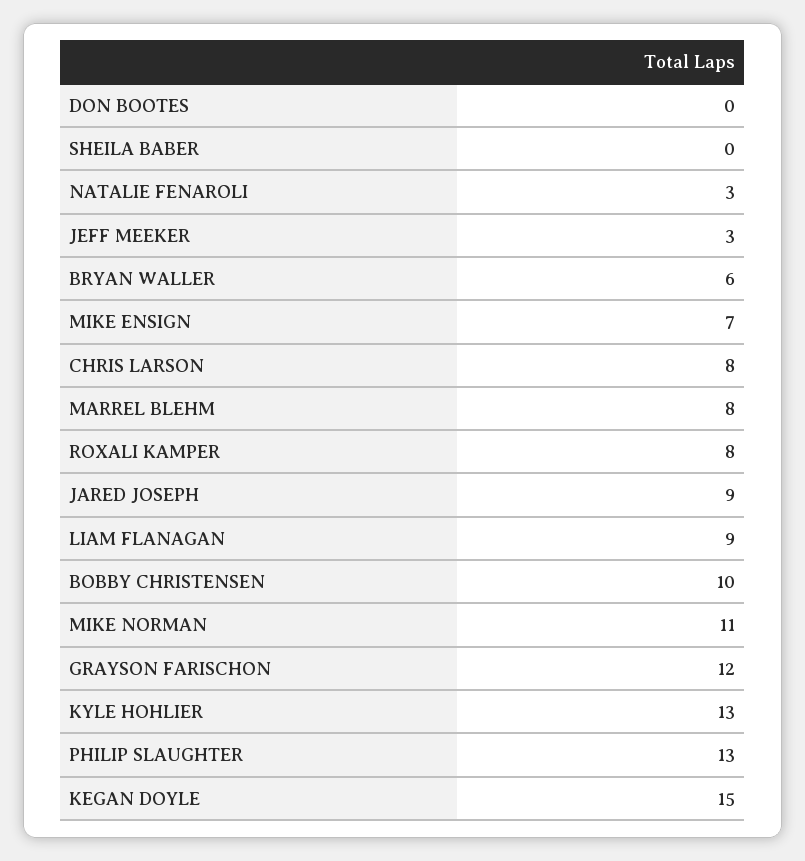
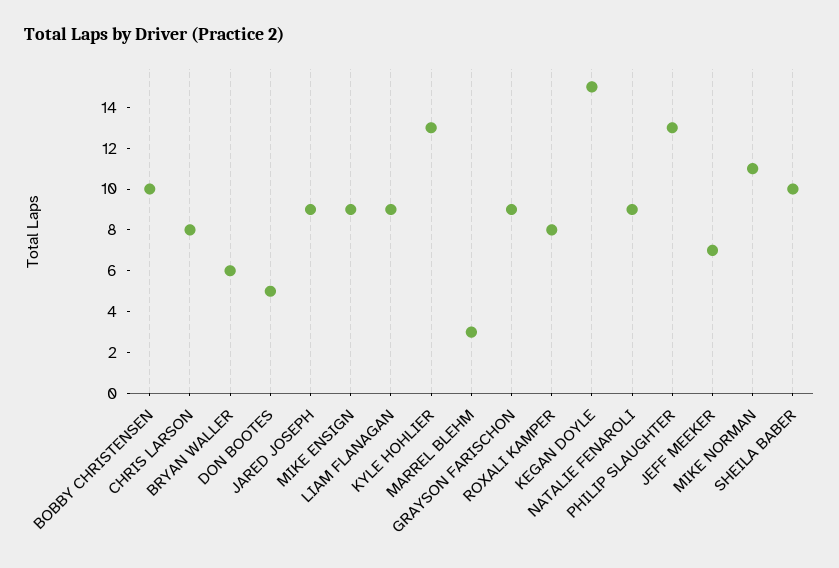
DON BOOTES: 0 -> 5
SHEILA BABER: 0 -> 10
NATALIE FENAROLI: 3 -> 9
JEFF MEEKER: 3 -> 7
MIKE ENSIGN: 7 -> 9
MARREL BLEHM: 8 -> 3
GRAYSON FARISCHON: 12 -> 9

